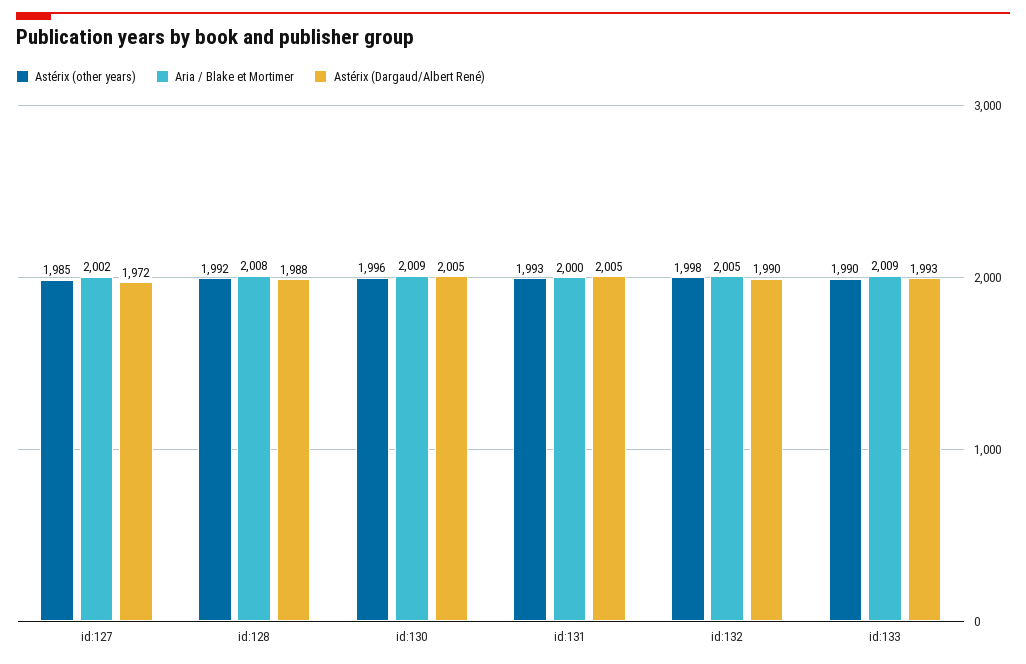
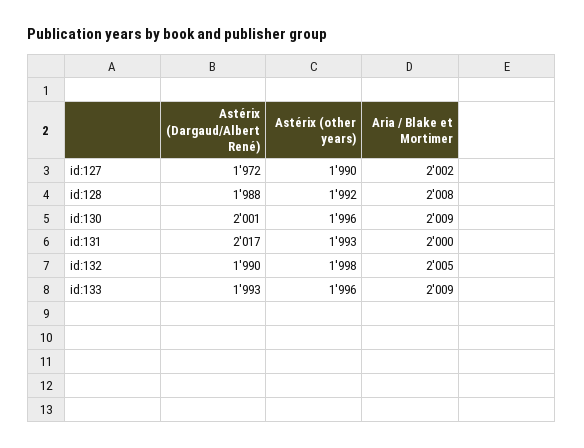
Astérix (other years), id:127: 1985 -> 1990
Astérix (Dargaud/Albert René), id:130: 2005 -> 2001
Astérix (Dargaud/Albert René), id:131: 2005 -> 2017
Astérix (other years), id:133: 1990 -> 1996

